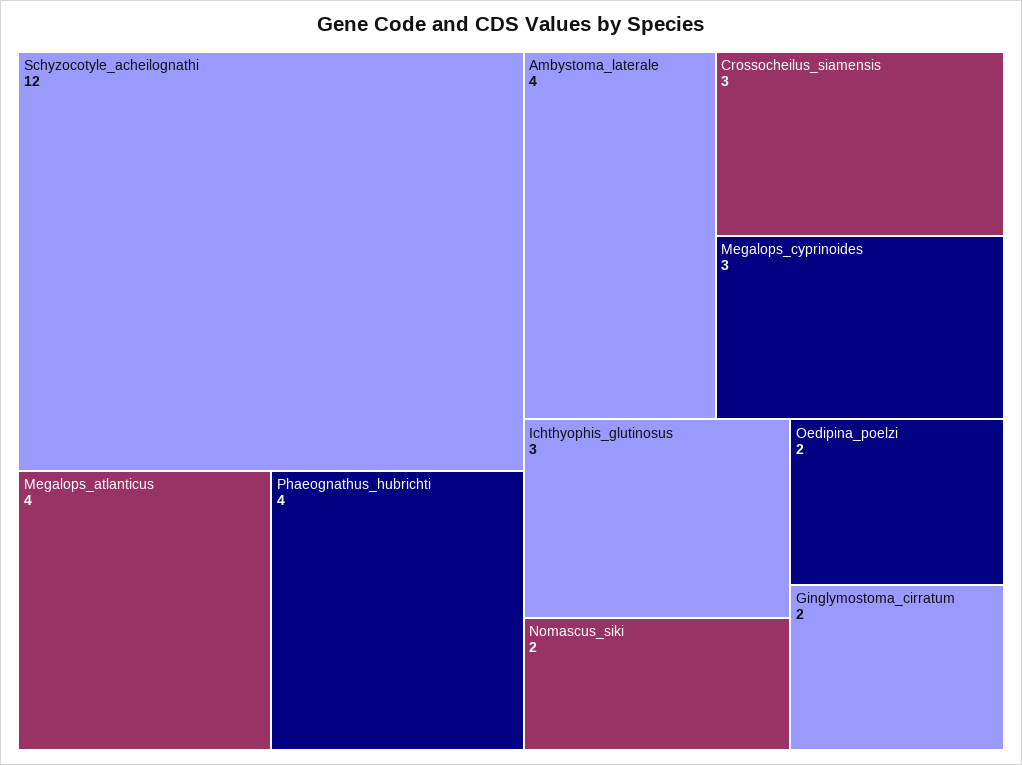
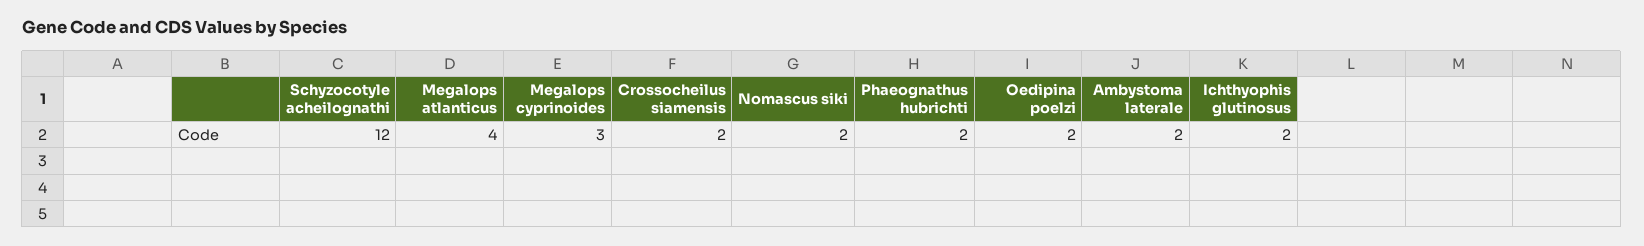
Phaeognathus_hubrichti: 4 -> 2
Ambystoma_laterale: 4 -> 2
Crossocheilus_siamensis: 3 -> 2
Ichthyophis_glutinosus: 3 -> 2
Ginglymostoma_cirratum: 2 -> none

